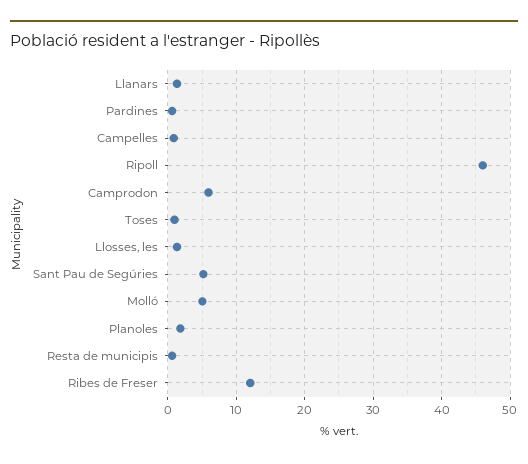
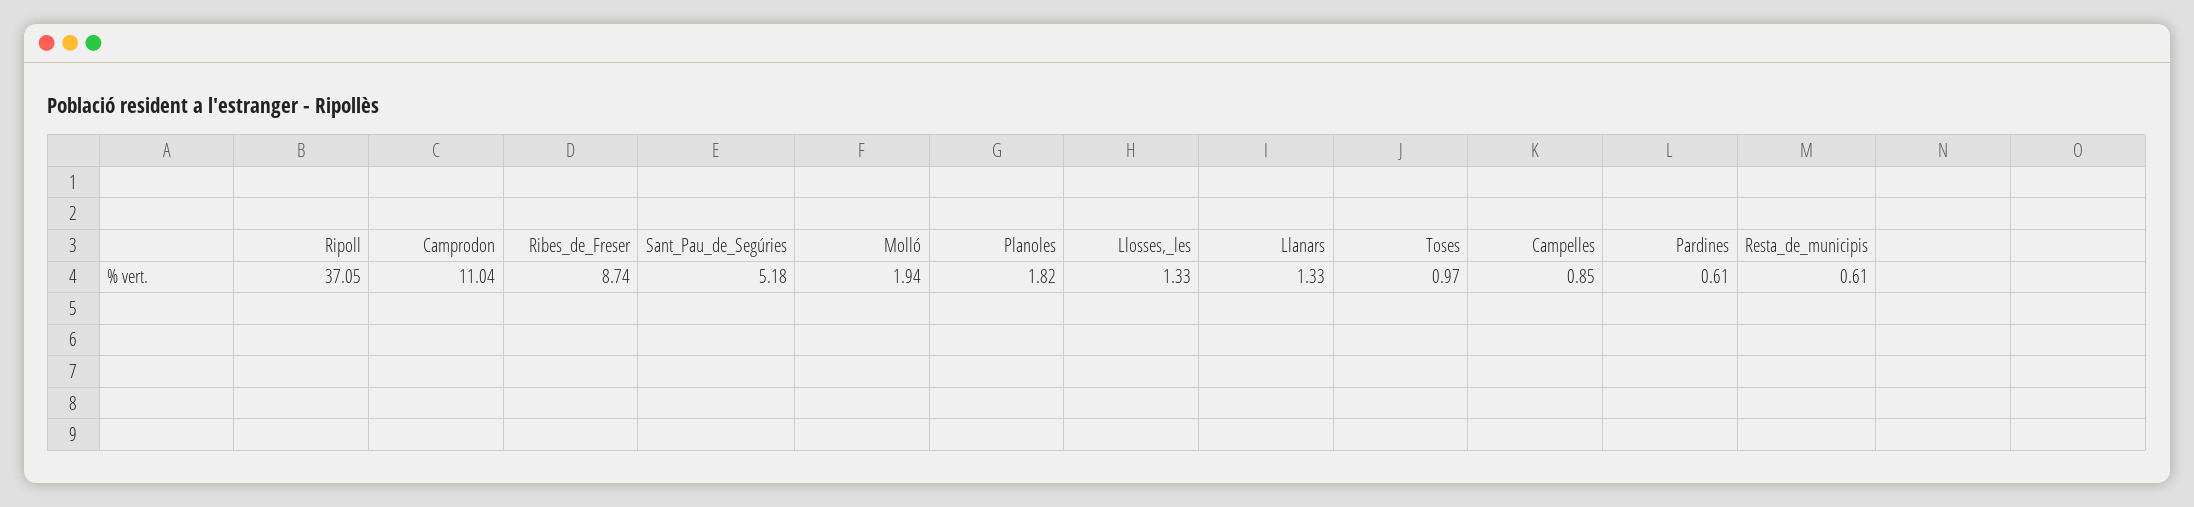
Ripoll: 46 -> 37.05
Camprodon: 6 -> 11.04
Molló: 5 -> 1.94
Ribes de Freser: 12 -> 8.74

